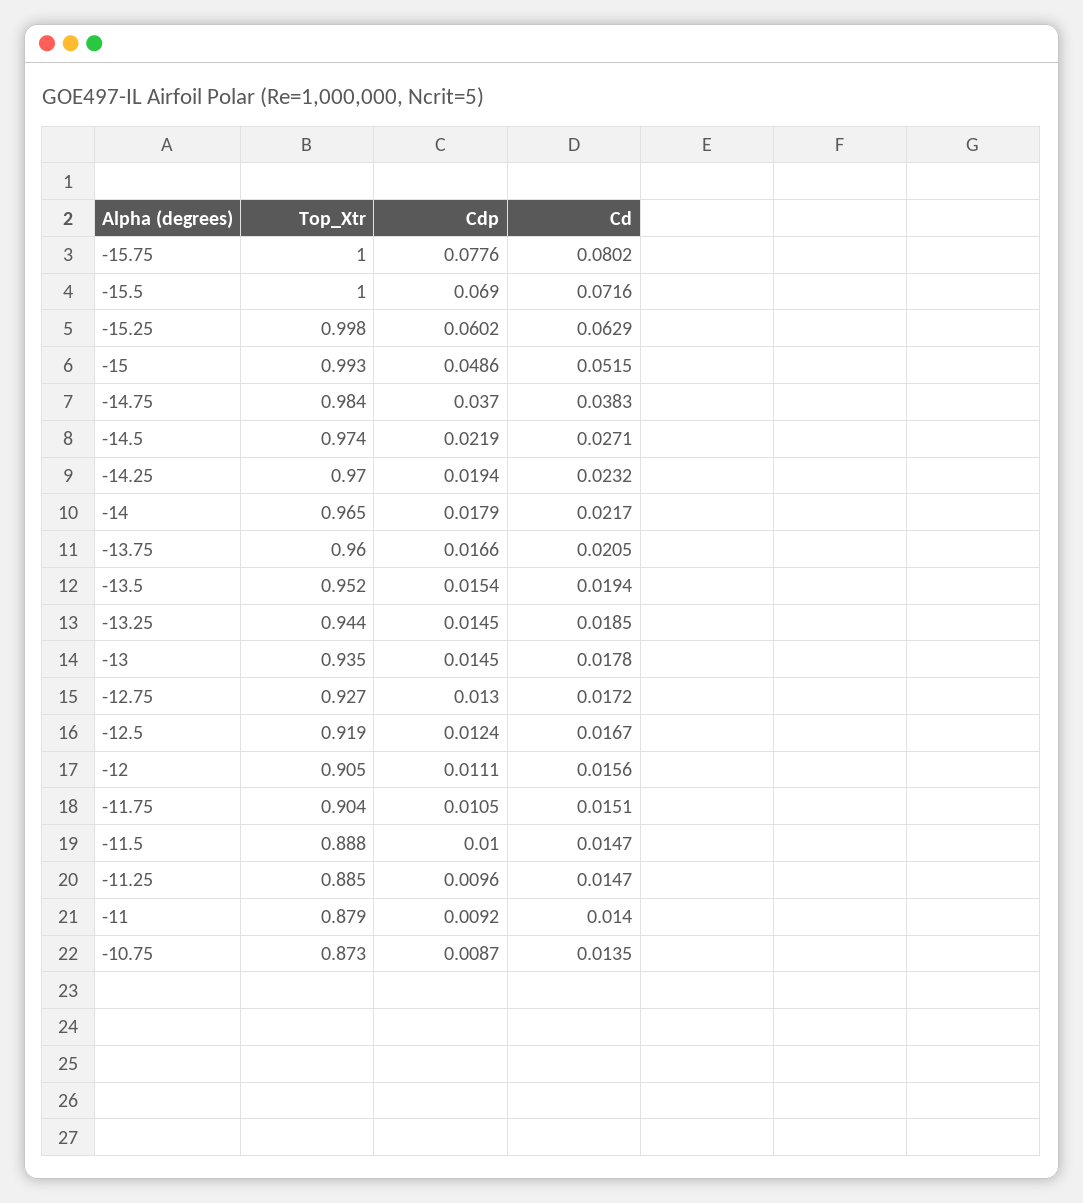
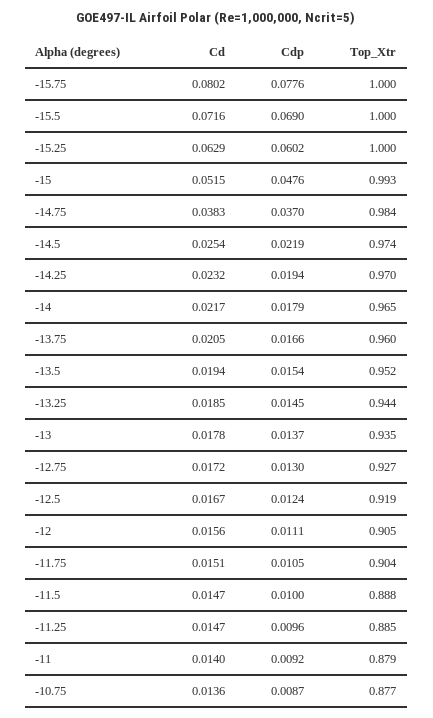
Top_Xtr, -15.25: 0.998 -> 1
Cdp, -15: 0.0486 -> 0.0476
Cd, -14.5: 0.0271 -> 0.0254
Cdp, -13: 0.0145 -> 0.0137
Top_Xtr, -10.75: 0.873 -> 0.877
Cd, -10.75: 0.0135 -> 0.0136

